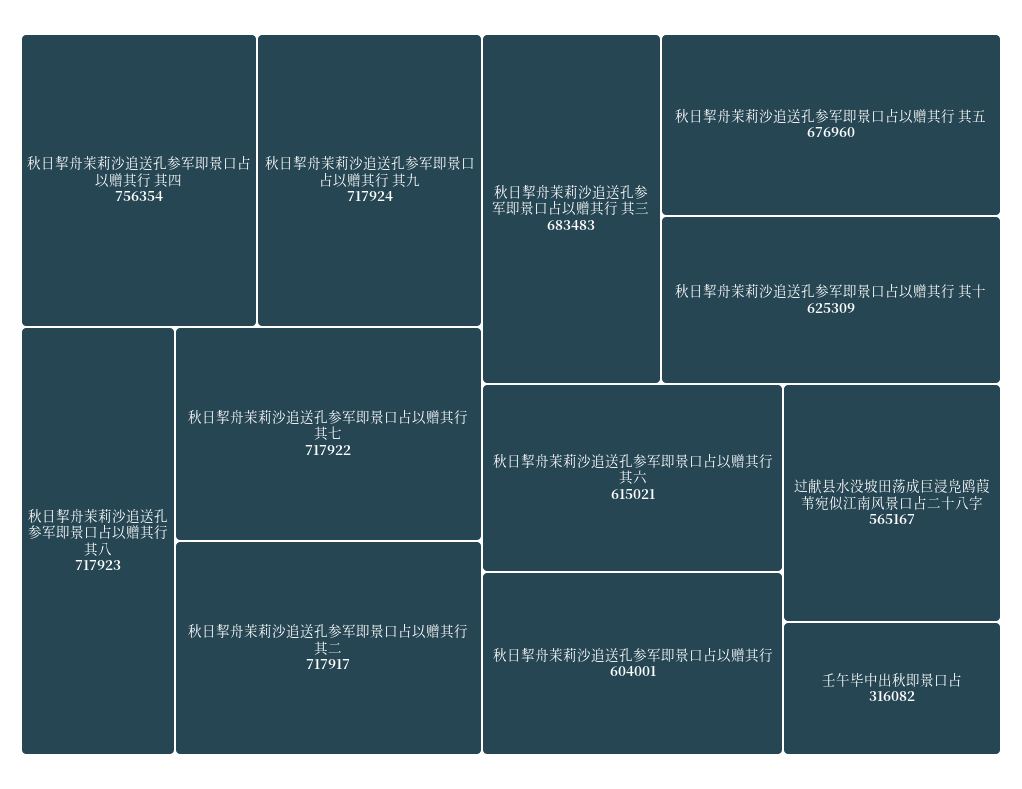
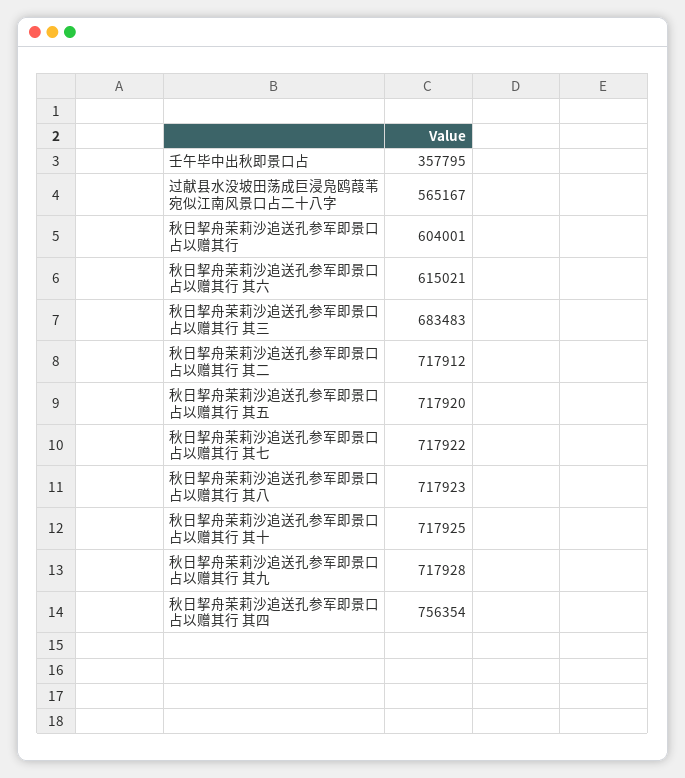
秋日挈舟茉莉沙追送孔参军即景口占以赠其行 其九: 717924 -> 717928
秋日挈舟茉莉沙追送孔参军即景口占以赠其行 其二: 717917 -> 717912
秋日挈舟茉莉沙追送孔参军即景口占以赠其行 其五: 676960 -> 717920
秋日挈舟茉莉沙追送孔参军即景口占以赠其行 其十: 625309 -> 717925
壬午毕中出秋即景口占: 316082 -> 357795

